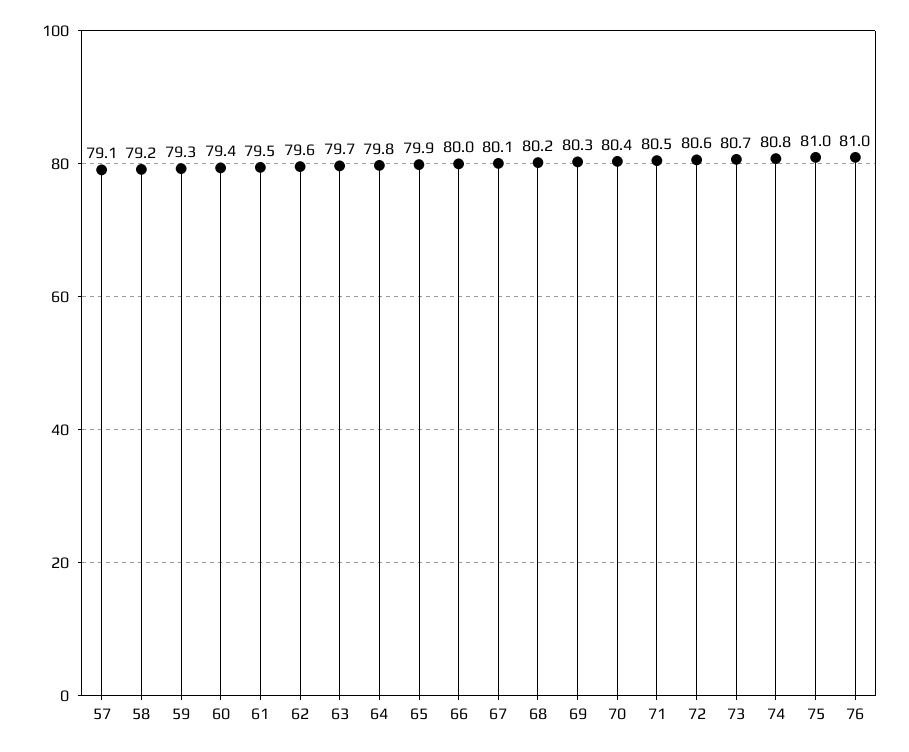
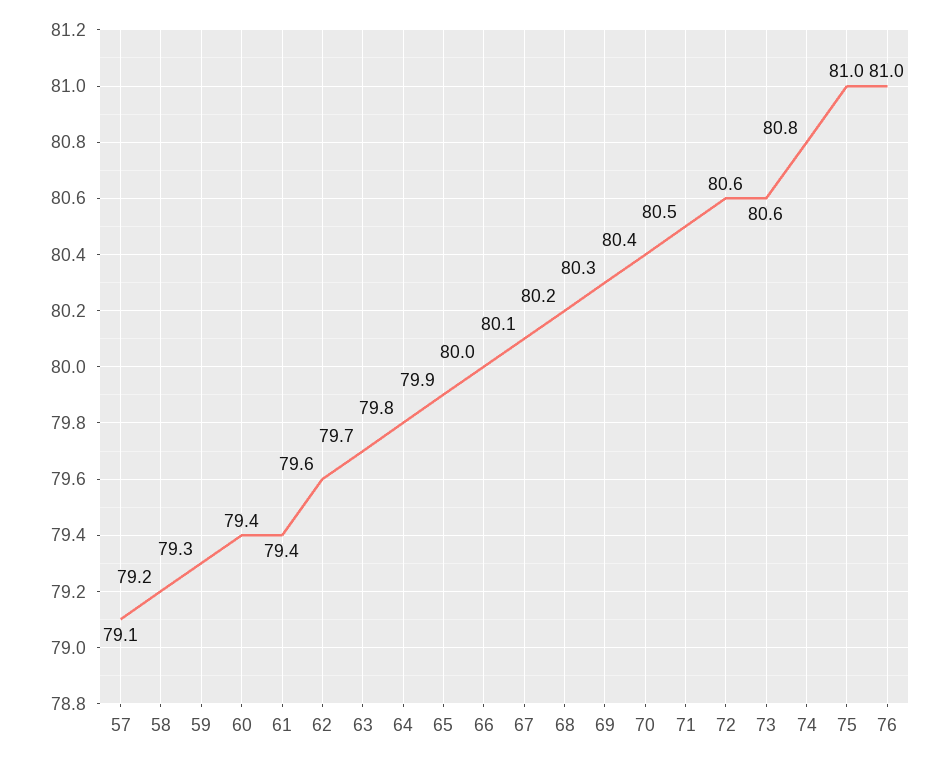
61: 79.5 -> 79.4
73: 80.7 -> 80.6

